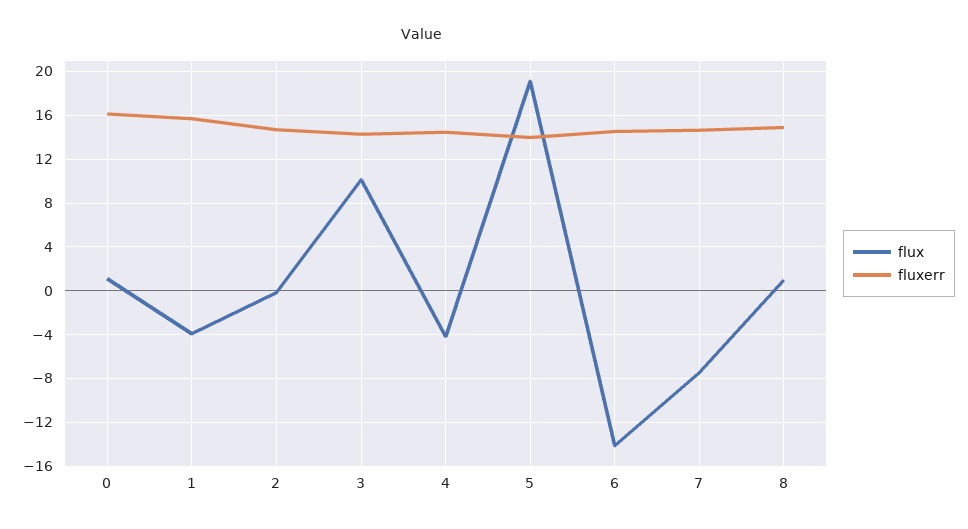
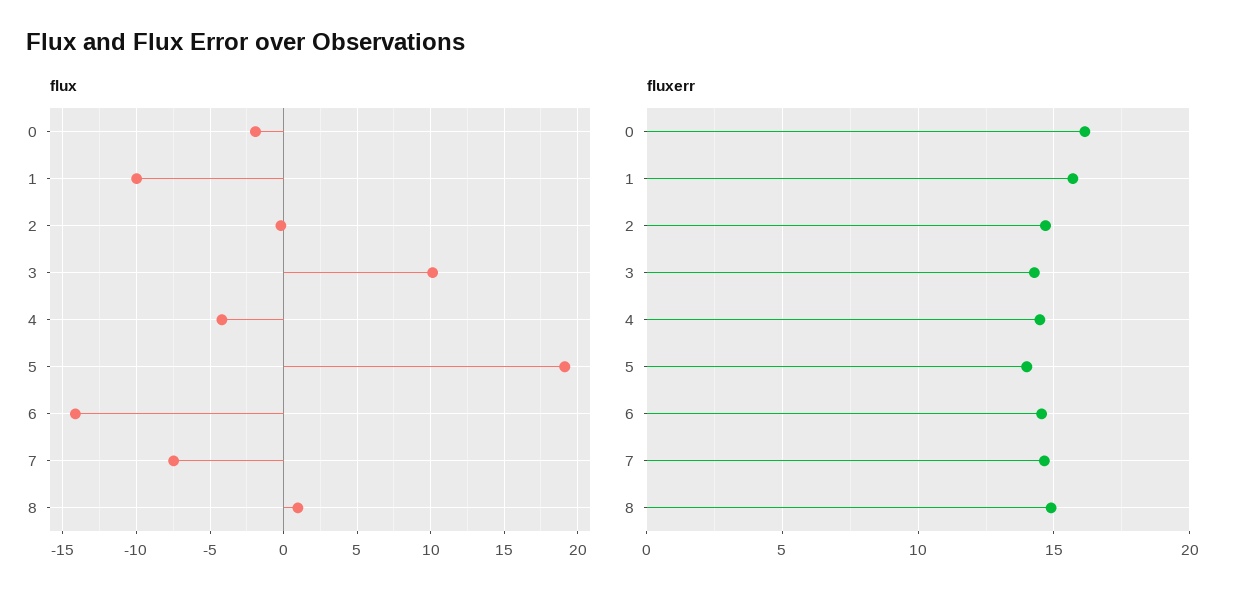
flux, 0: 1 -> -2
flux, 1: -4 -> -10

